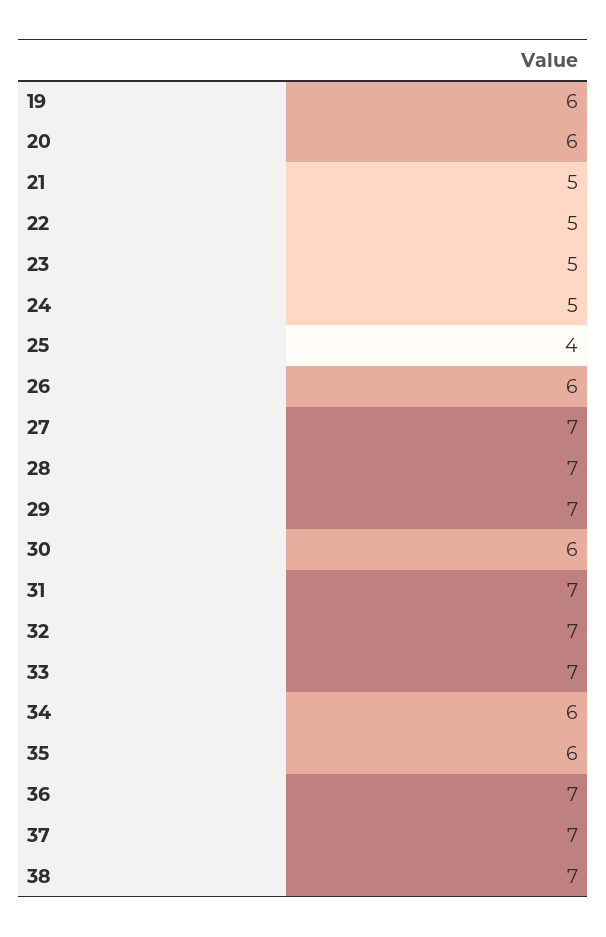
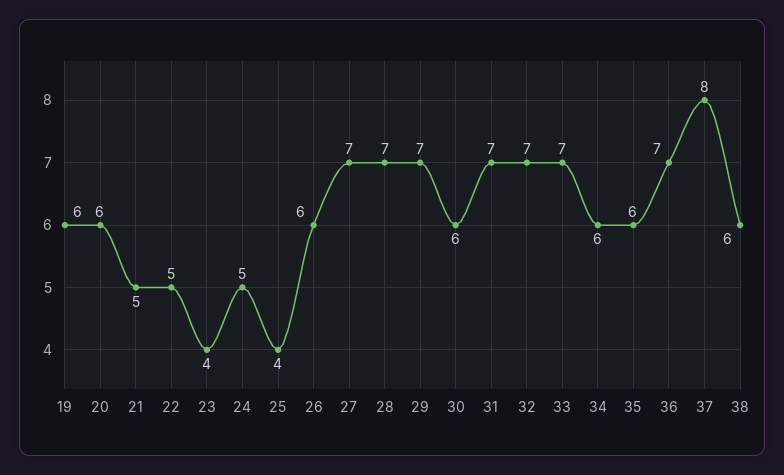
23: 5 -> 4
37: 7 -> 8
38: 7 -> 6

